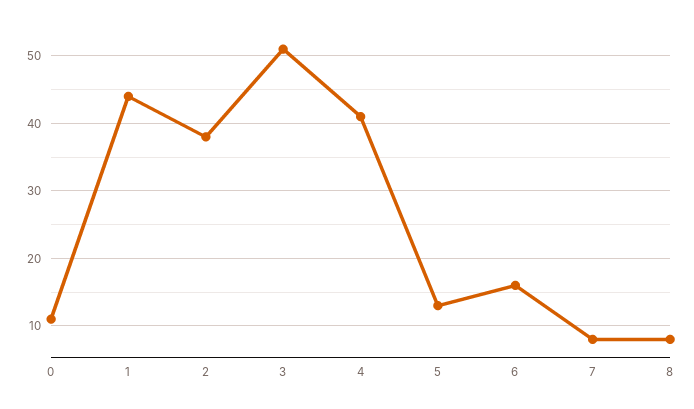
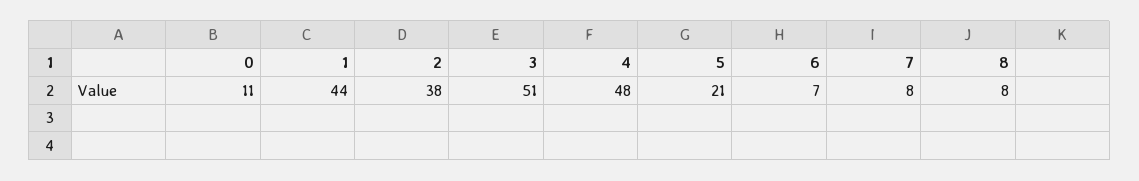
4: 41 -> 48
5: 13 -> 21
6: 16 -> 7

